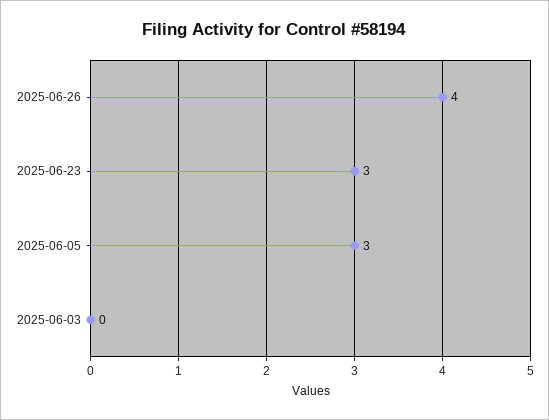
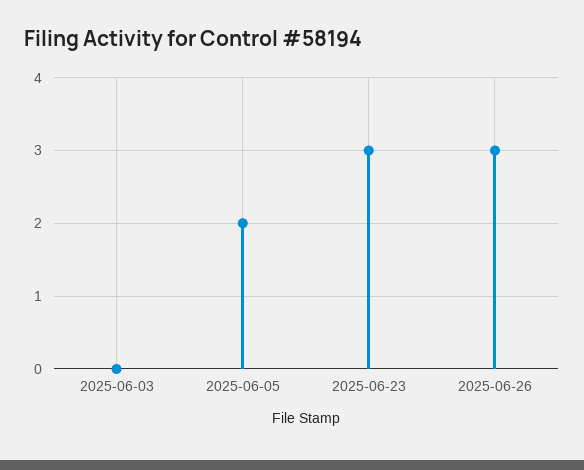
2025-06-26: 4 -> 3
2025-06-05: 3 -> 2

